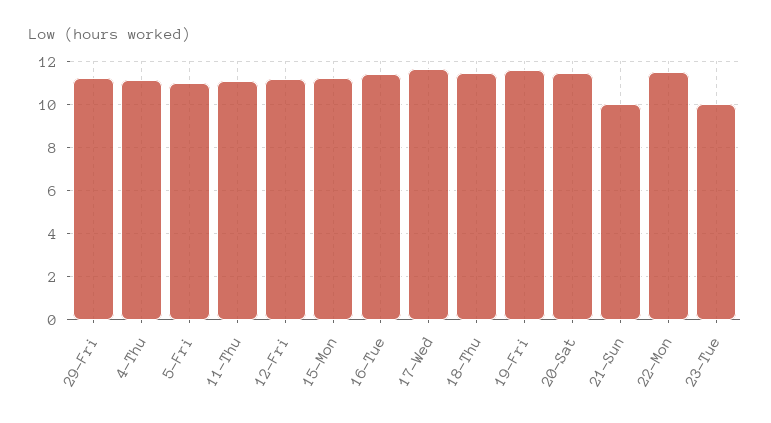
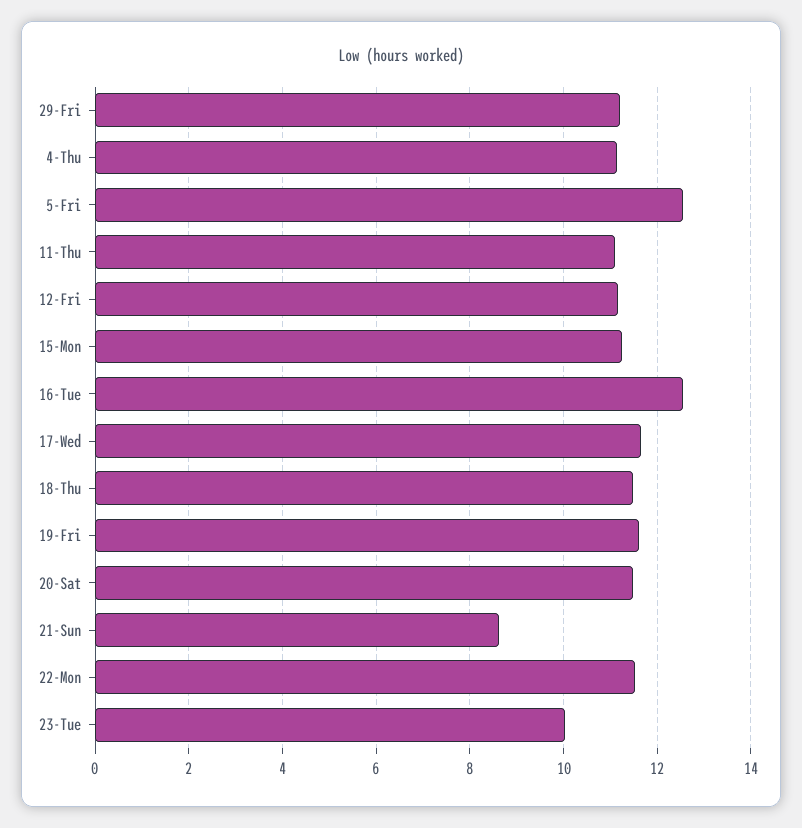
5-Fri: 11 -> 12.6
16-Tue: 11.5 -> 12.6
21-Sun: 10 -> 8.6

